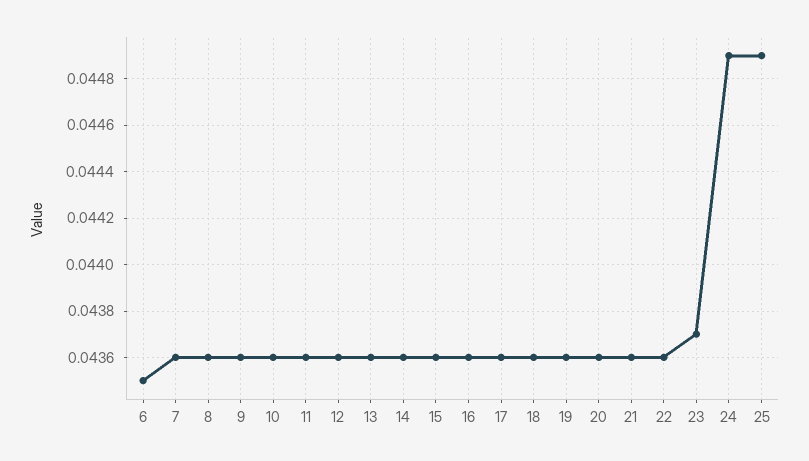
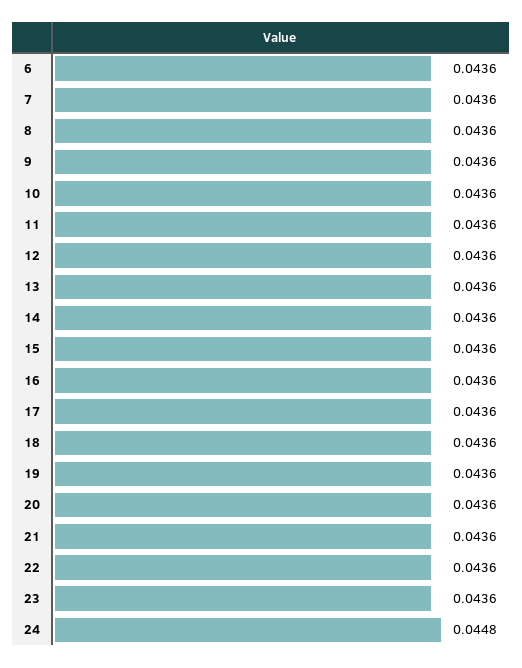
6: 0.0435 -> 0.0436
23: 0.0437 -> 0.0436
24: 0.0449 -> 0.0448
25: 0.0449 -> none

